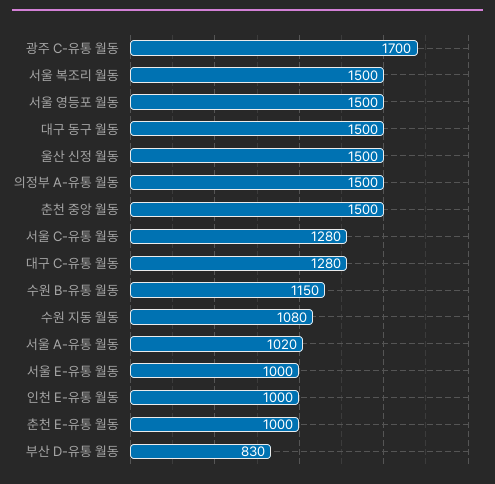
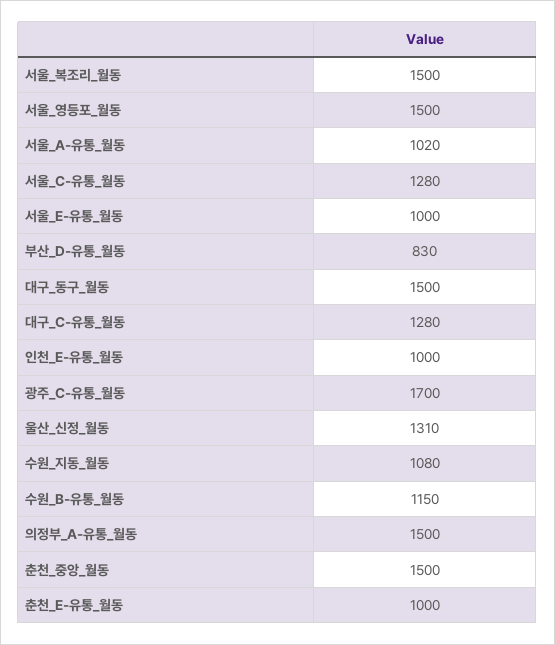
울산 신정 월동: 1500 -> 1310

